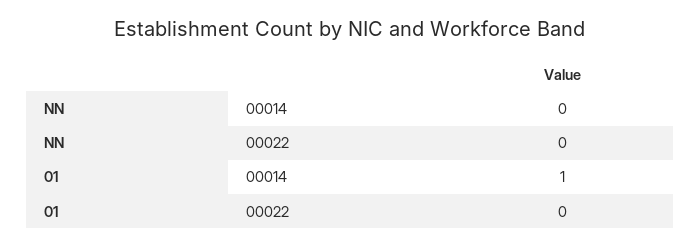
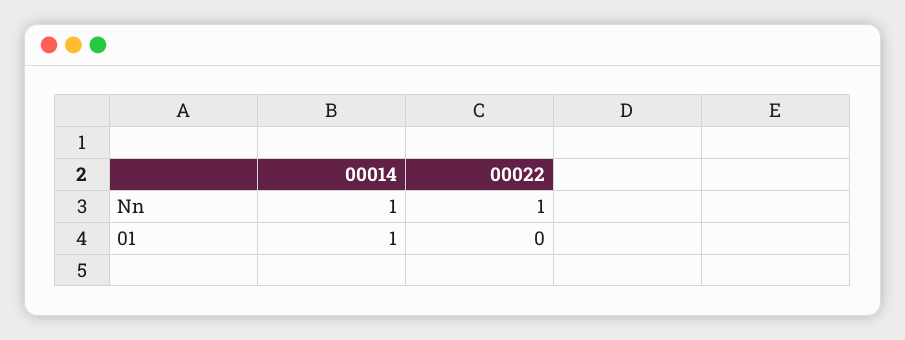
NN, 00014: 0 -> 1
NN, 00022: 0 -> 1

